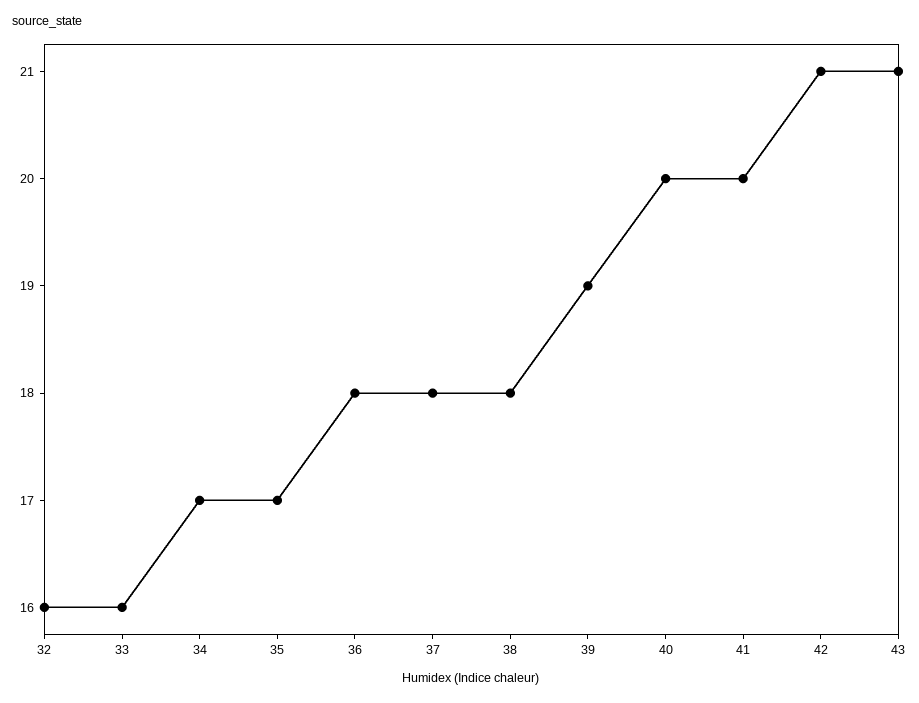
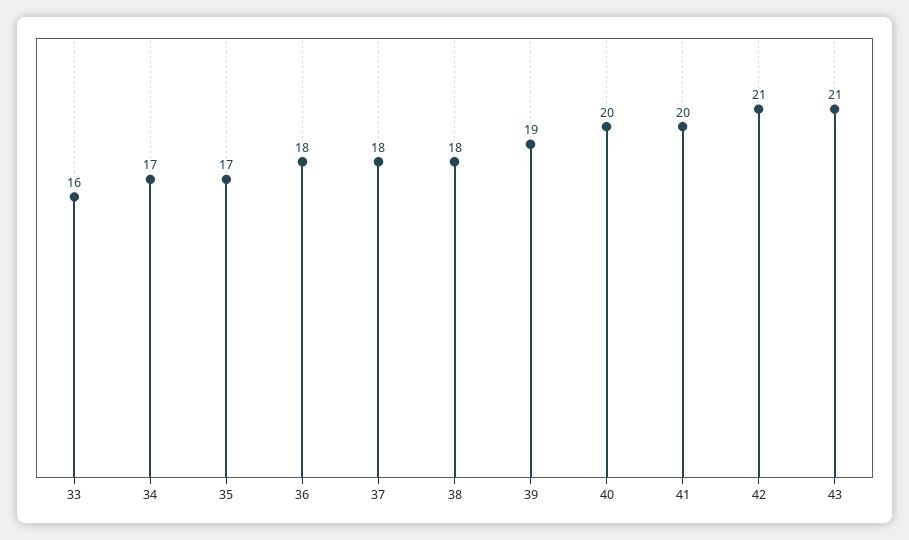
32: 16 -> none

